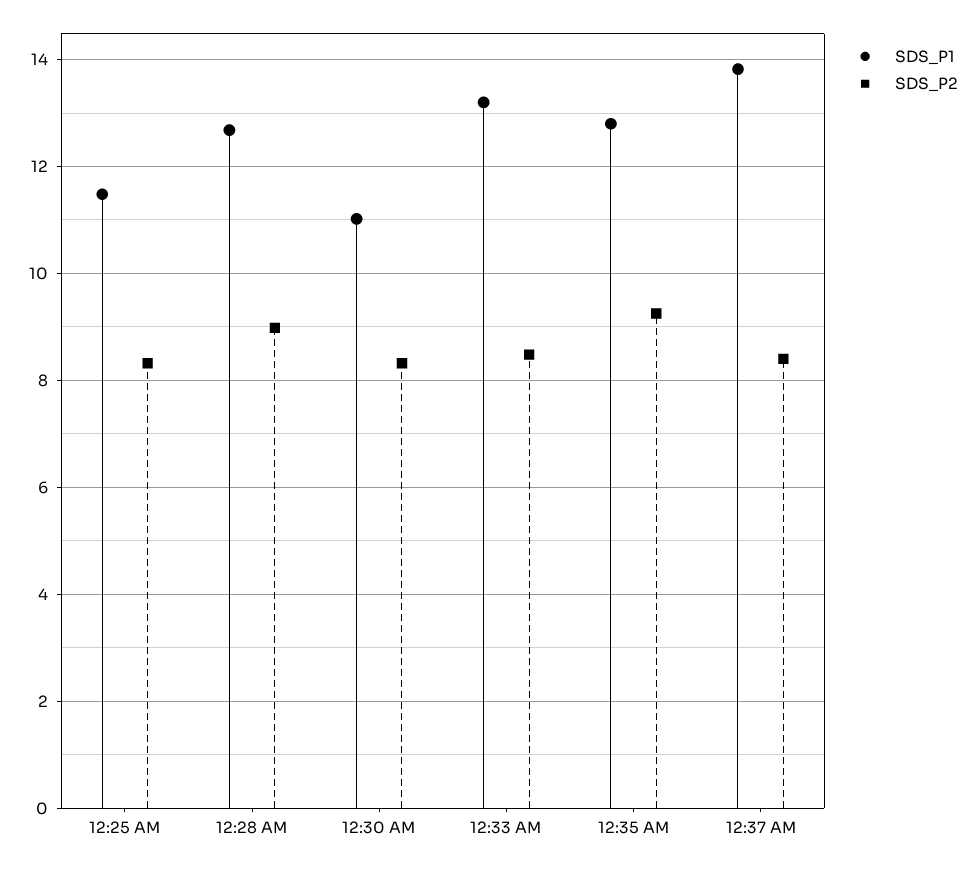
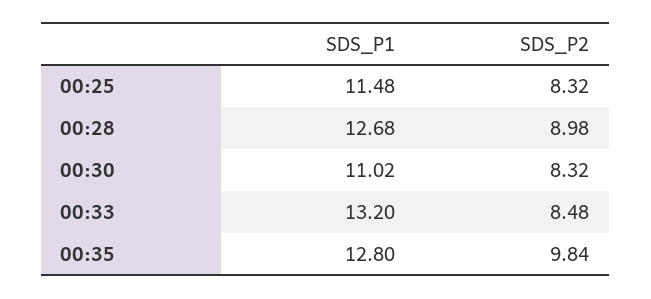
SDS_P2, 12:35 AM: 9.2 -> 9.84
SDS_P1, 12:37 AM: 13.8 -> none
SDS_P2, 12:37 AM: 8.4 -> none

